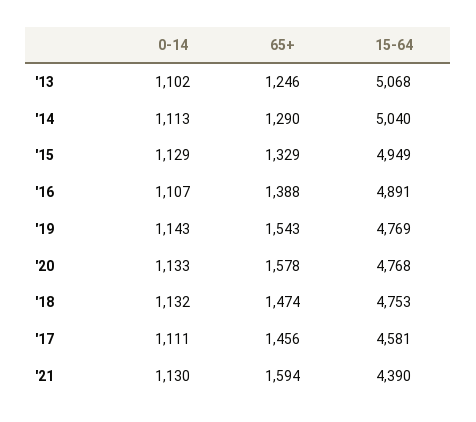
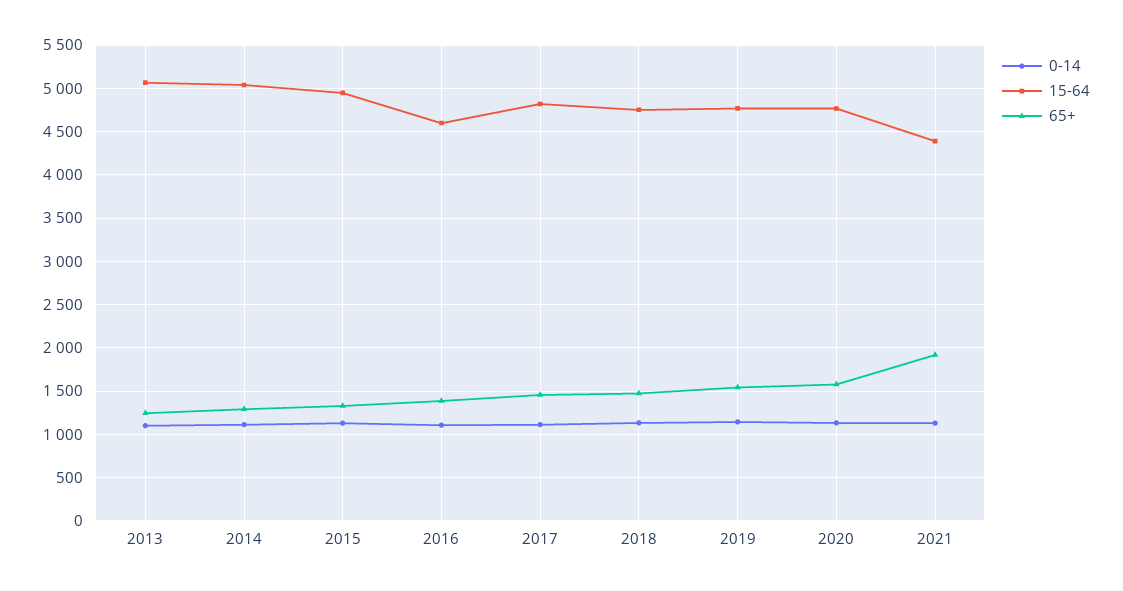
15-64, '16: 4891 -> 4600
15-64, '17: 4581 -> 4800
65+, '21: 1594 -> 1900

